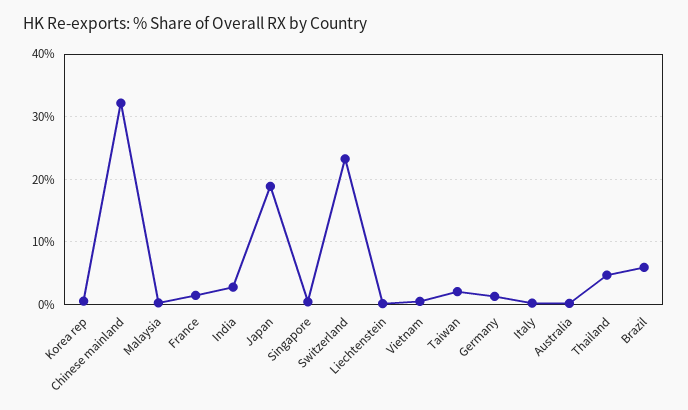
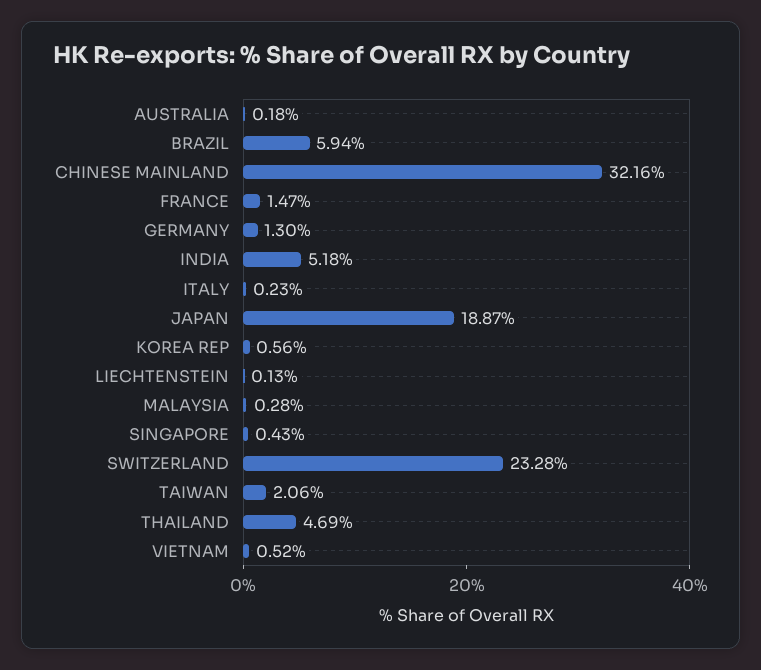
India: 3 -> 5.18

